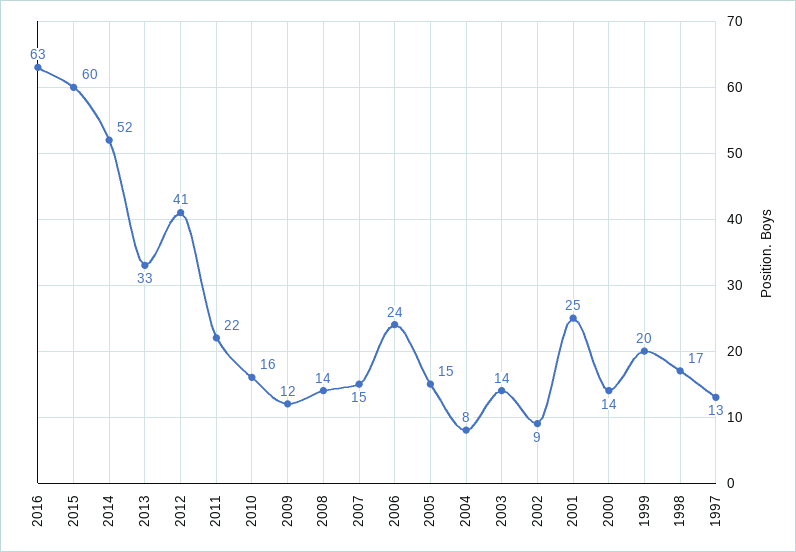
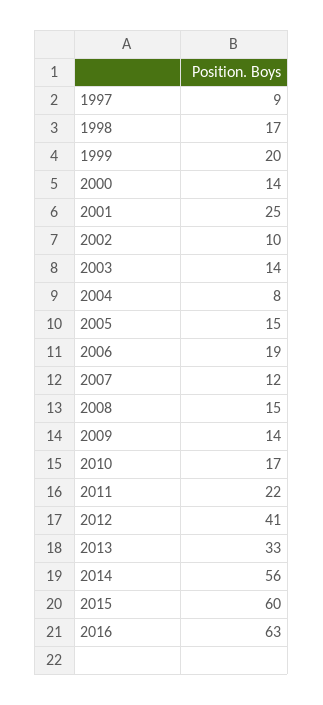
2014: 52 -> 56
2010: 16 -> 17
2009: 12 -> 14
2008: 14 -> 15
2007: 15 -> 12
2006: 24 -> 19
2002: 9 -> 10
1997: 13 -> 9

